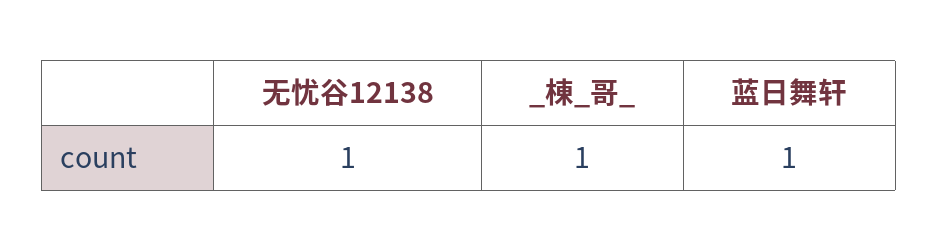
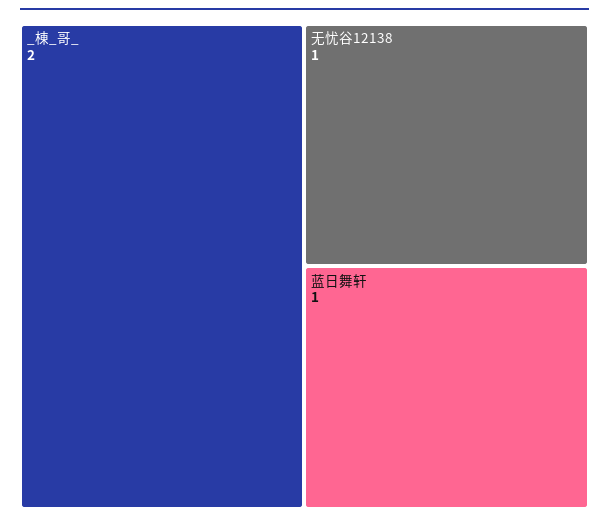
_棟_哥_: 1 -> 2

